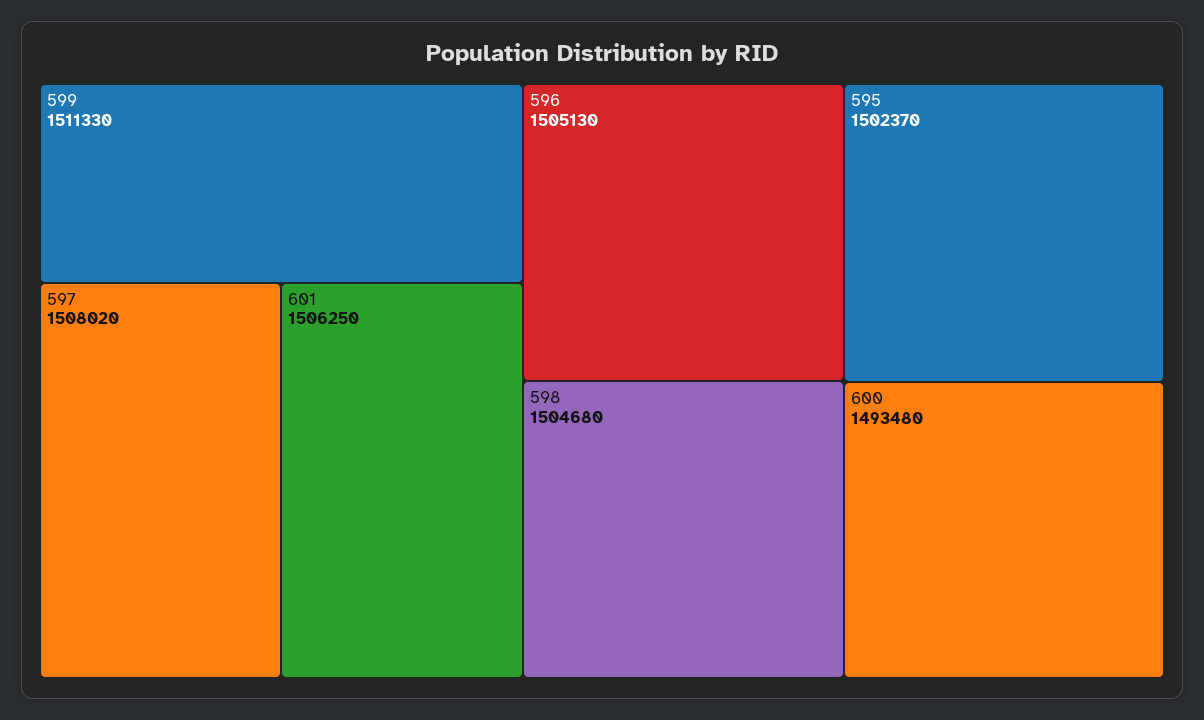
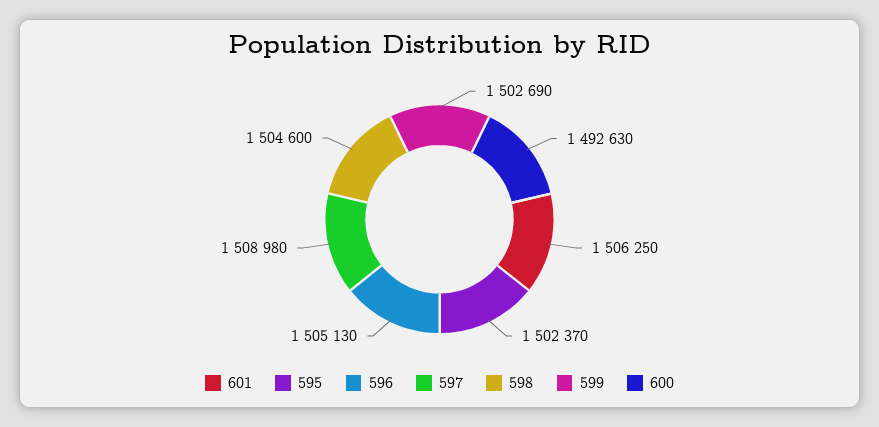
599: 1511330 -> 1502690
597: 1508020 -> 1508980
598: 1504680 -> 1504600
600: 1493480 -> 1492630

